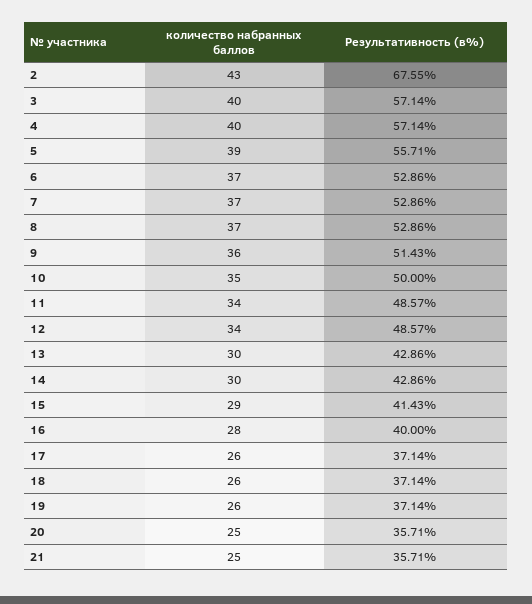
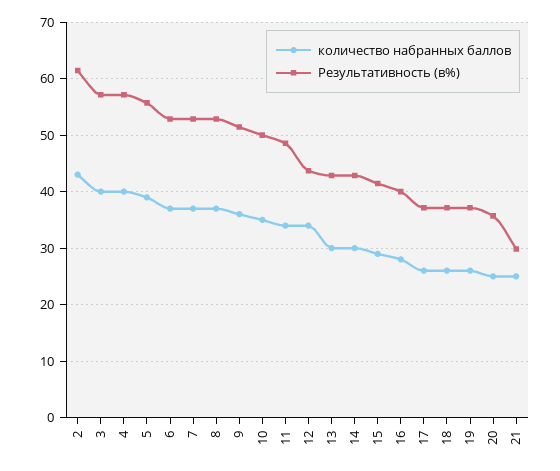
Результативность (в%), 2: 67.55 -> 62
Результативность (в%), 12: 48.57 -> 44
Результативность (в%), 21: 35.71 -> 30

